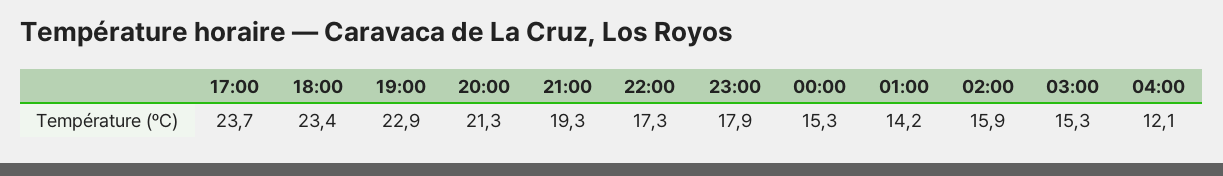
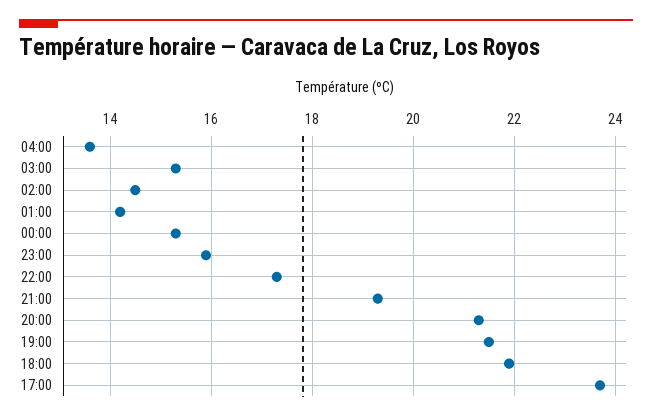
18:00: 23.4 -> 22
19:00: 22.9 -> 21.5
23:00: 17.9 -> 16
02:00: 15.9 -> 14.5
04:00: 12.1 -> 13.5

